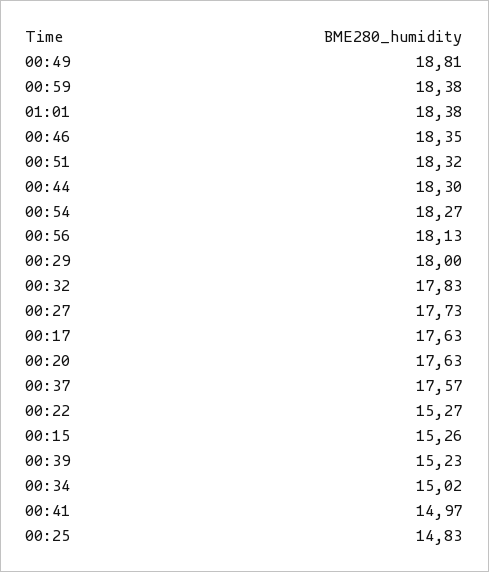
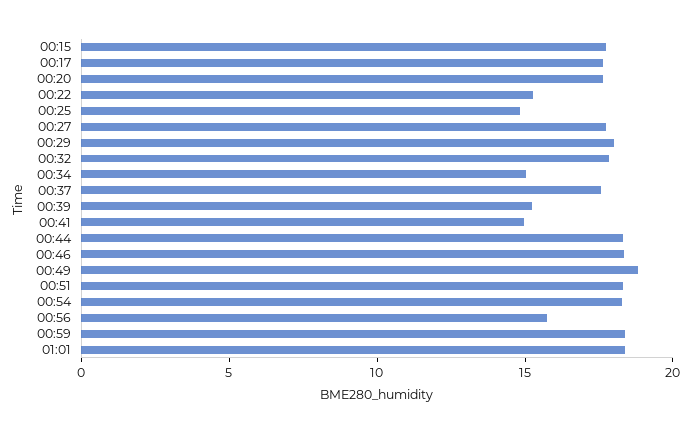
00:56: 18.13 -> 16
00:15: 15.26 -> 18

